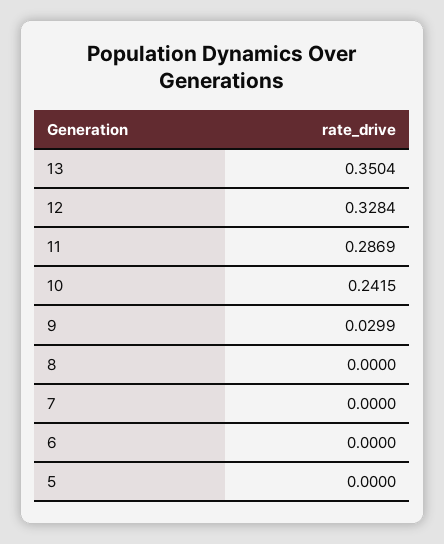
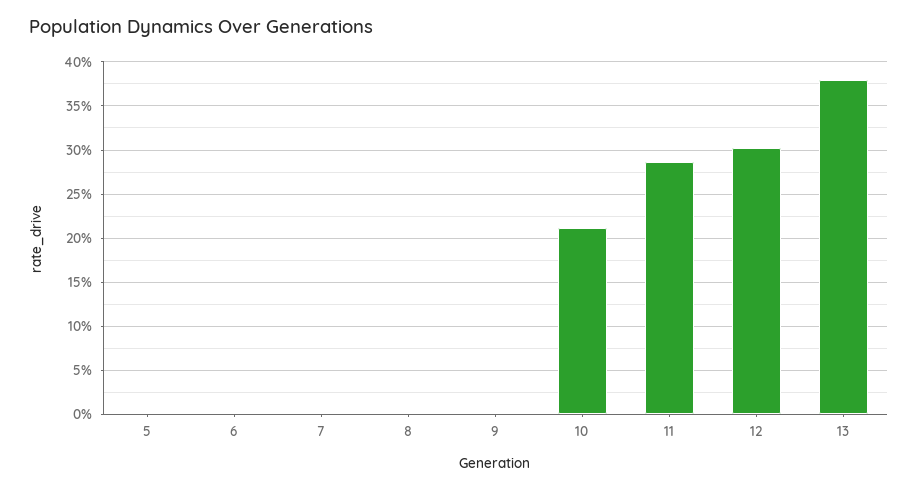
13: 0.3504 -> 0.38
12: 0.3284 -> 0.3
10: 0.2415 -> 0.21
9: 0.0299 -> 0

